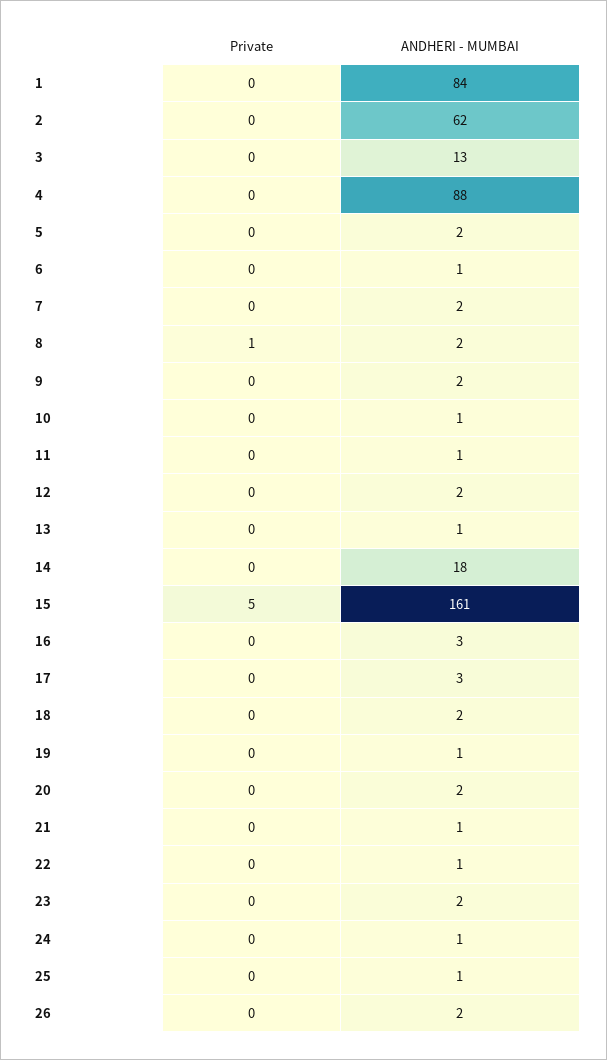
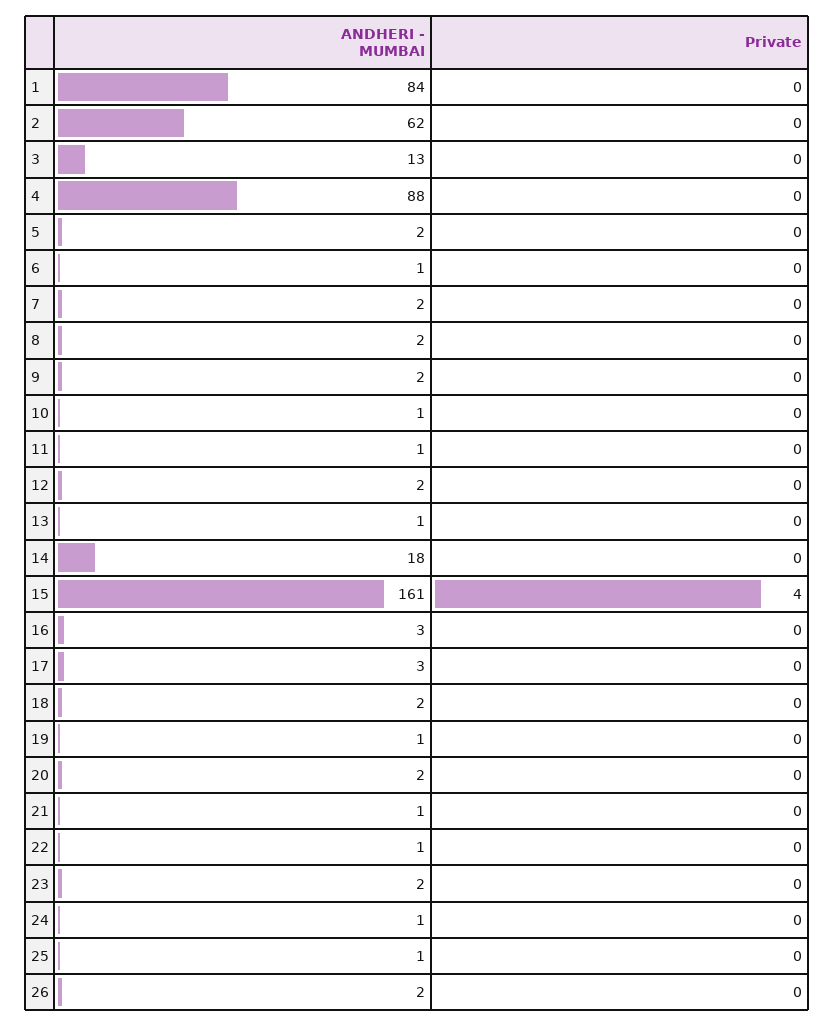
Private, 8: 1 -> 0
Private, 15: 5 -> 4

